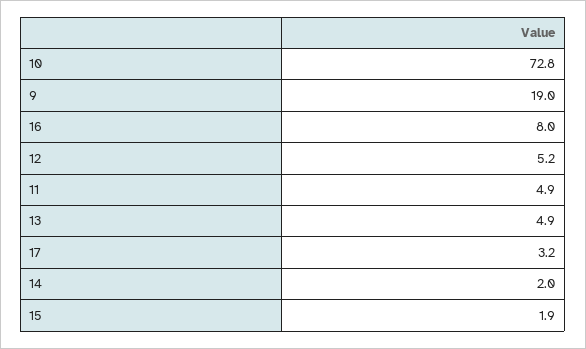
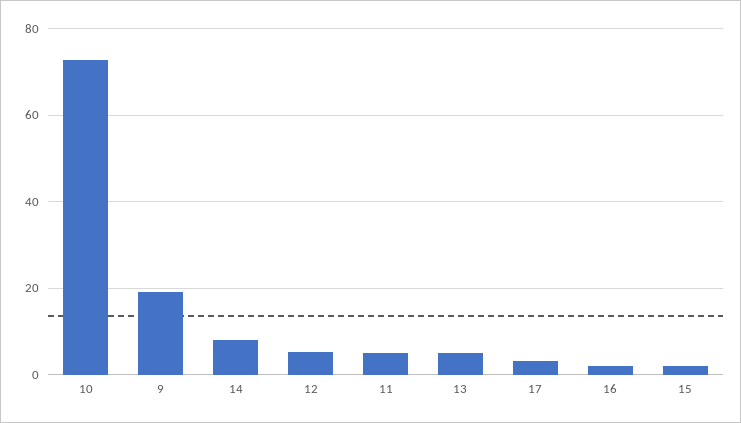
16: 8 -> 2
14: 2 -> 8

